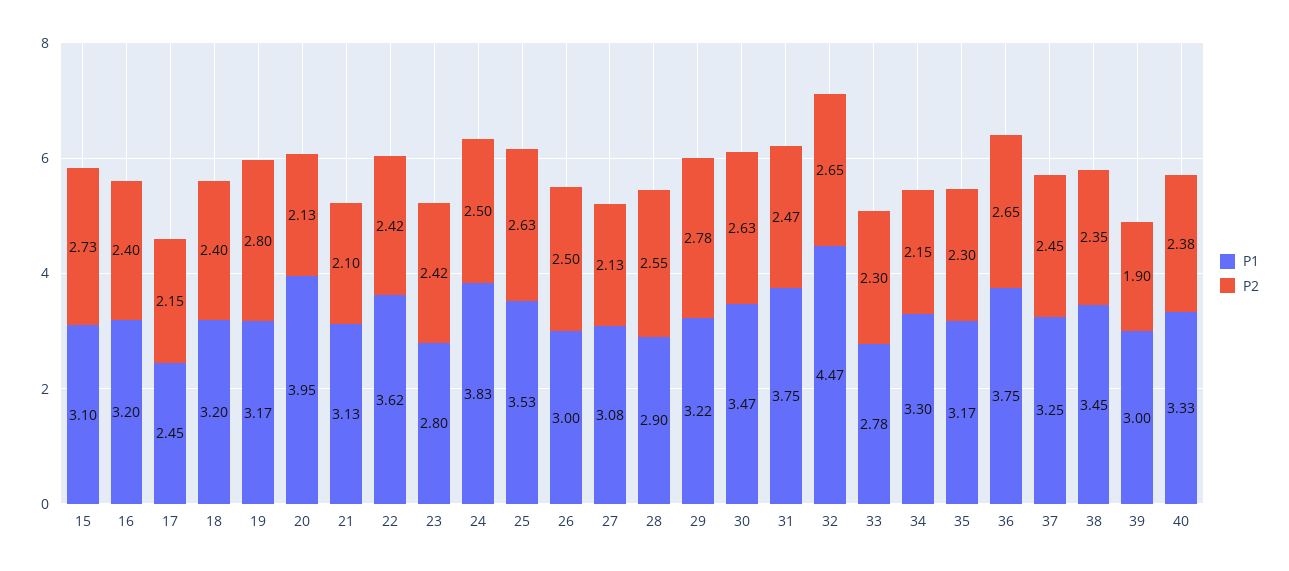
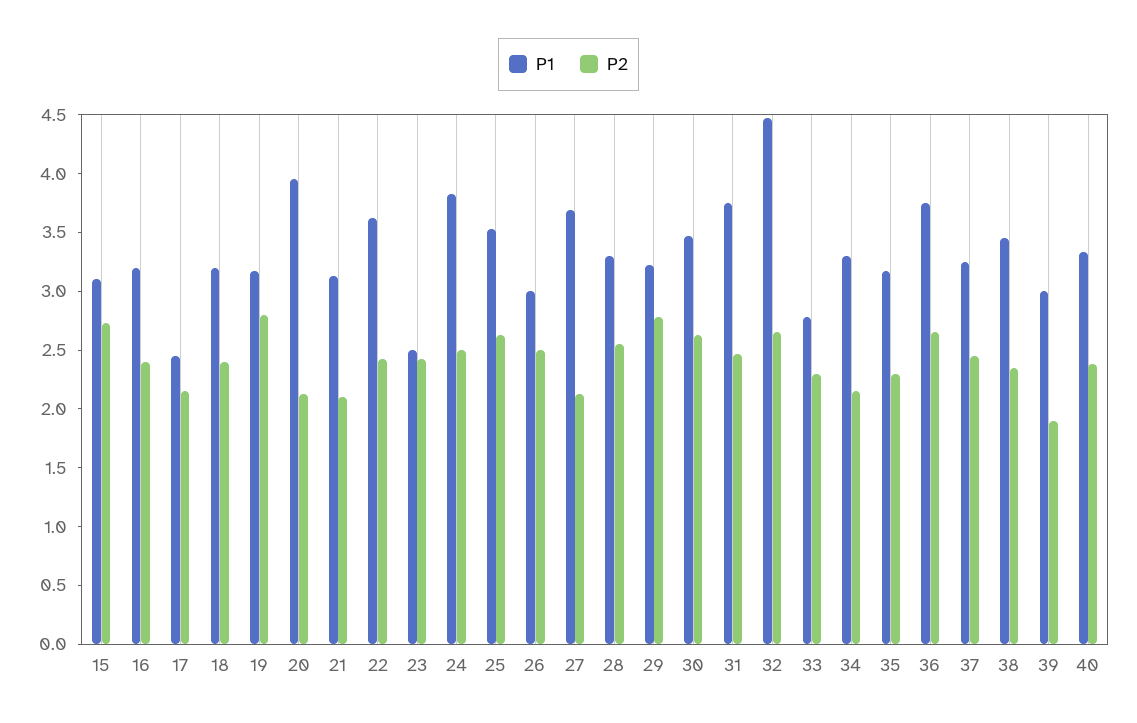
P1, 23: 2.8 -> 2.5
P1, 27: 3.08 -> 3.7
P1, 28: 2.9 -> 3.3

